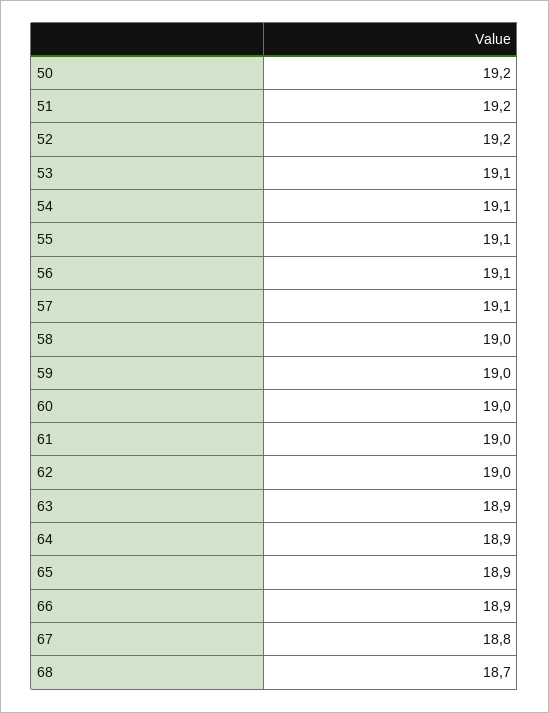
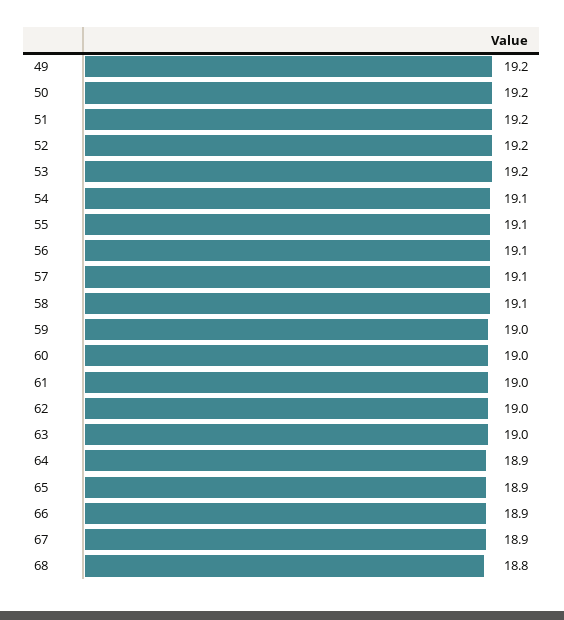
53: 19.1 -> 19.2
58: 19 -> 19.1
63: 18.9 -> 19
67: 18.8 -> 18.9
68: 18.7 -> 18.8
49: none -> 19.2

